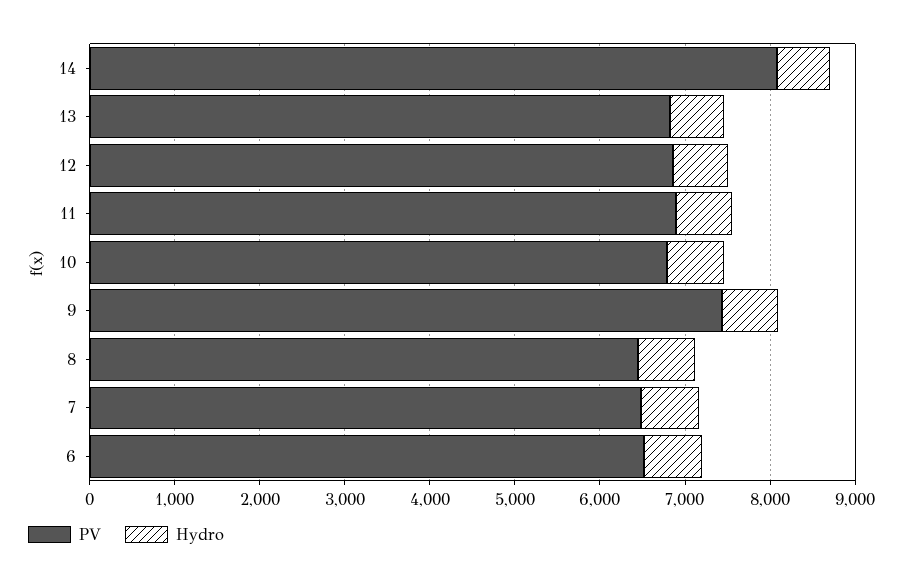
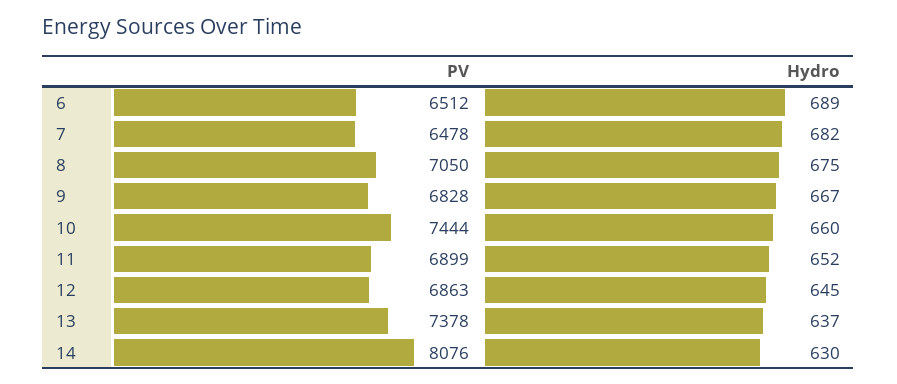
PV, 13: 6800 -> 7378
PV, 10: 6800 -> 7444
PV, 9: 7400 -> 6828
PV, 8: 6400 -> 7050

